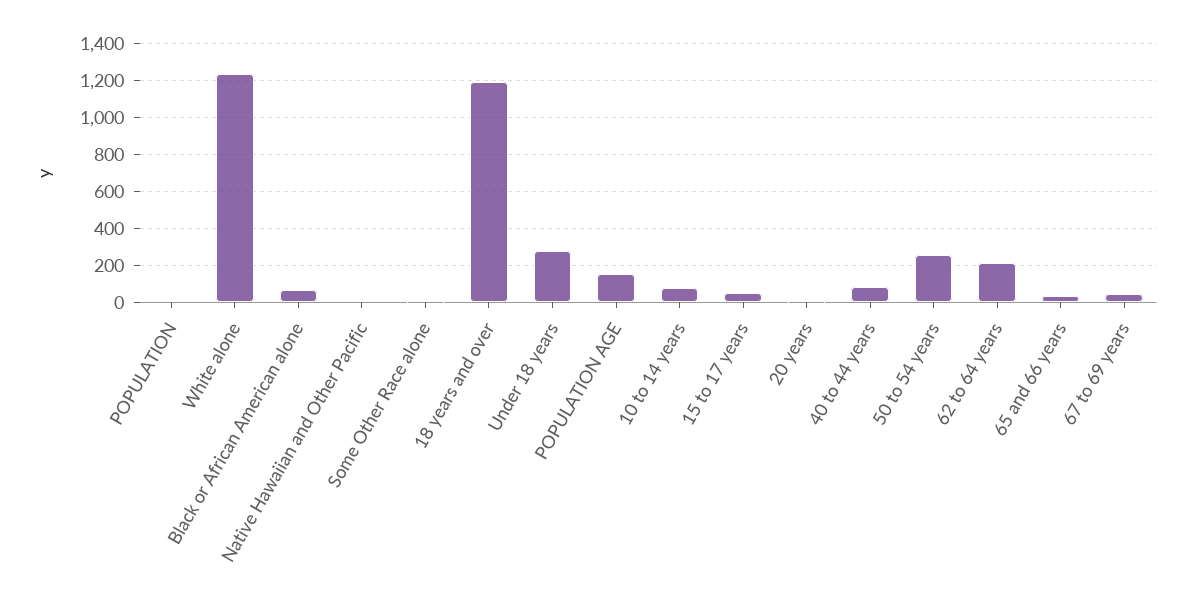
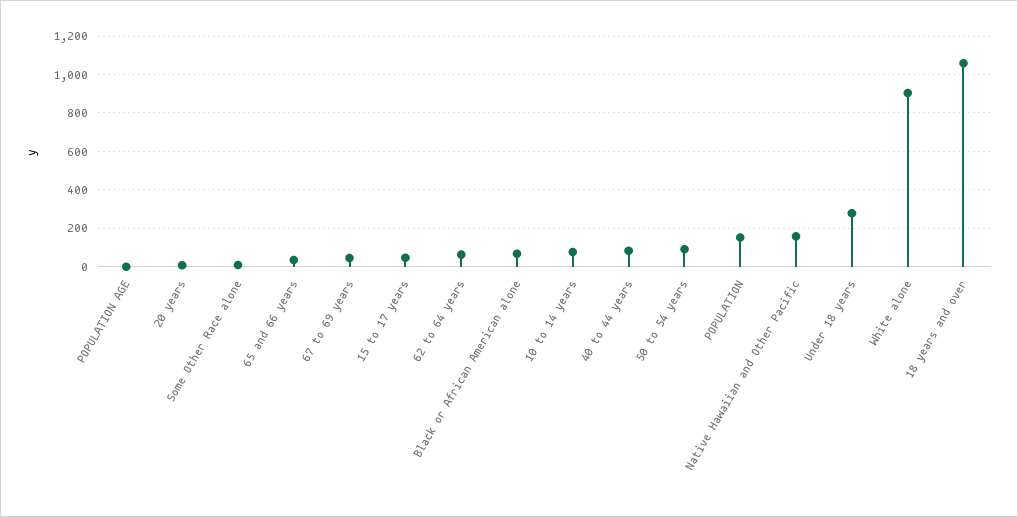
POPULATION: 0 -> 150
White alone: 1250 -> 900
Native Hawaiian and Other Pacific: 0 -> 150
18 years and over: 1200 -> 1050
POPULATION AGE: 150 -> 0
50 to 54 years: 250 -> 100
62 to 64 years: 200 -> 50

